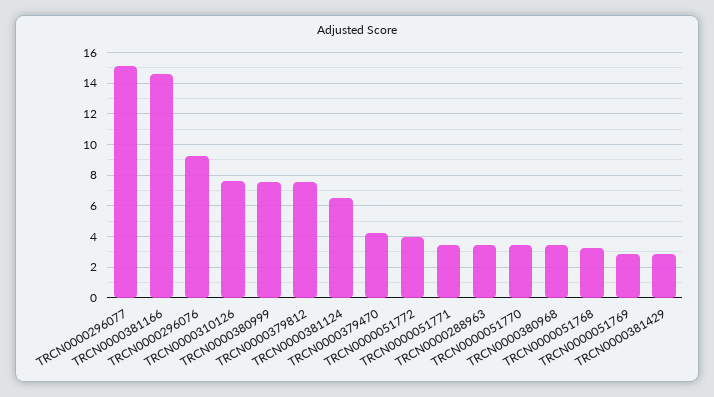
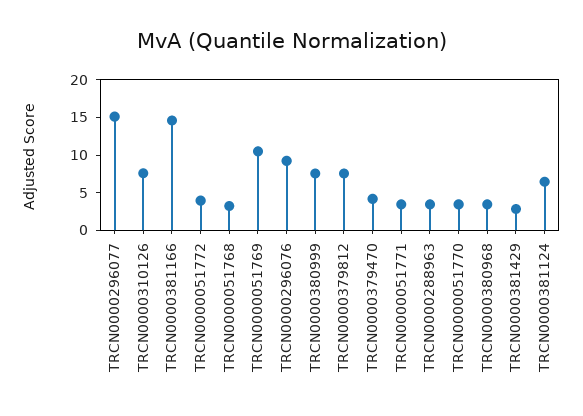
TRCN0000051769: 3 -> 10

